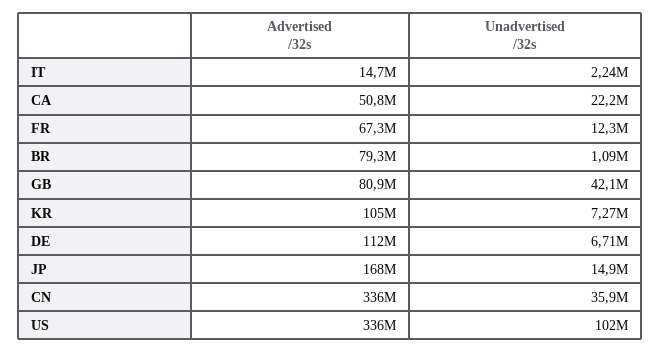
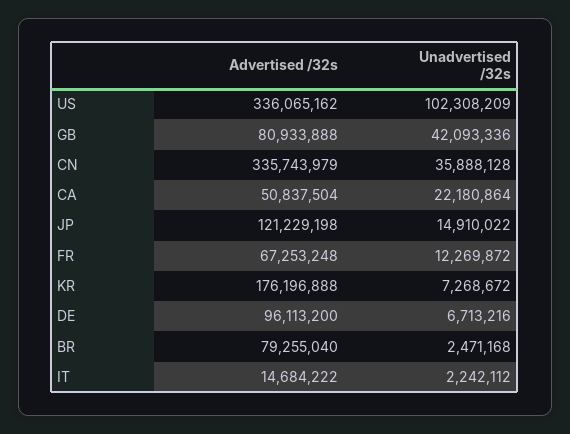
Unadvertised /32s, BR: 1090000 -> 2471168
Advertised /32s, KR: 105000000 -> 176196888
Advertised /32s, DE: 112000000 -> 96113200
Advertised /32s, JP: 168000000 -> 121229198

